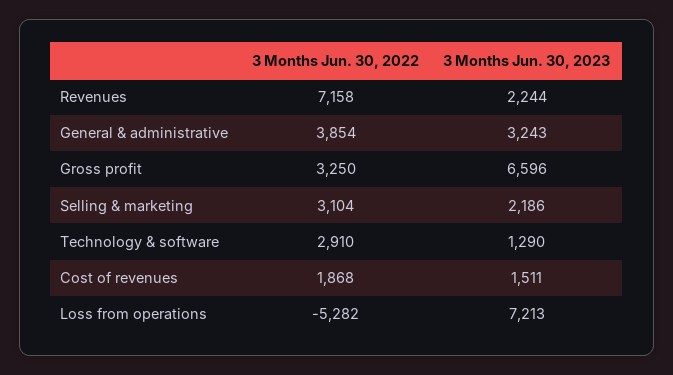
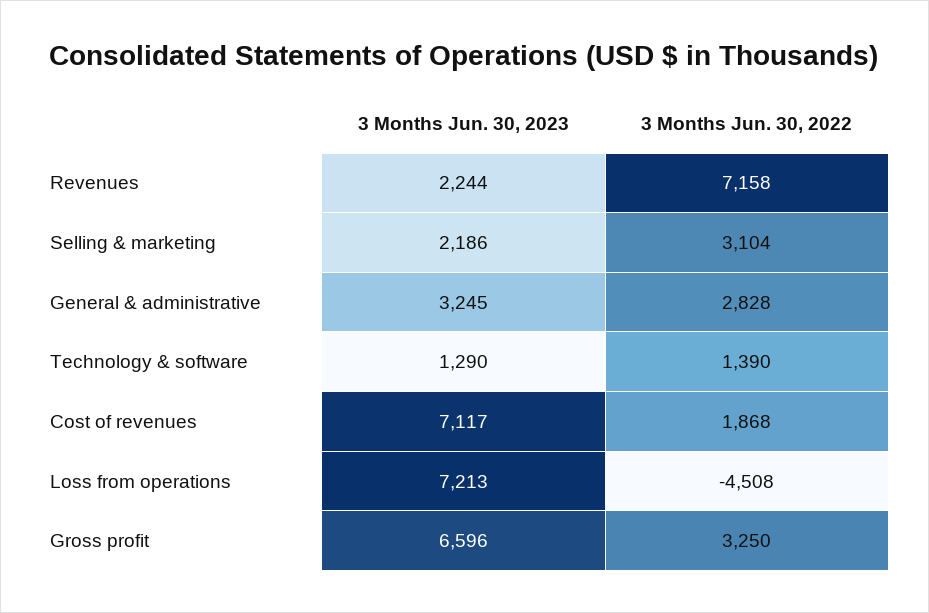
3 Months Jun. 30, 2022, General & administrative: 3854 -> 2828
3 Months Jun. 30, 2023, General & administrative: 3243 -> 3245
3 Months Jun. 30, 2022, Technology & software: 2910 -> 1390
3 Months Jun. 30, 2023, Cost of revenues: 1511 -> 7117
3 Months Jun. 30, 2022, Loss from operations: -5282 -> -4508

